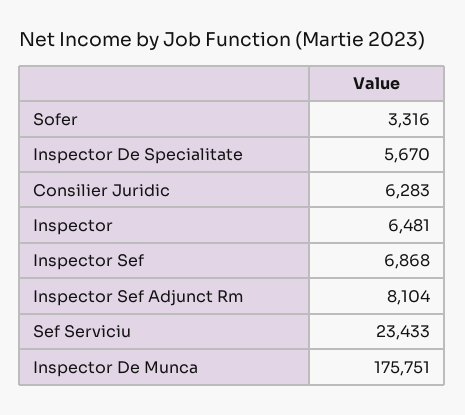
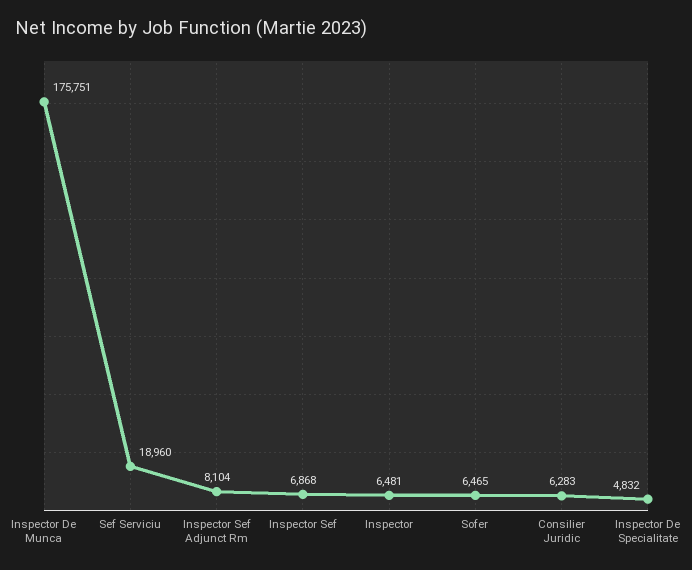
Sofer: 3316 -> 6465
Inspector De Specialitate: 5670 -> 4832
Sef Serviciu: 23433 -> 18960

